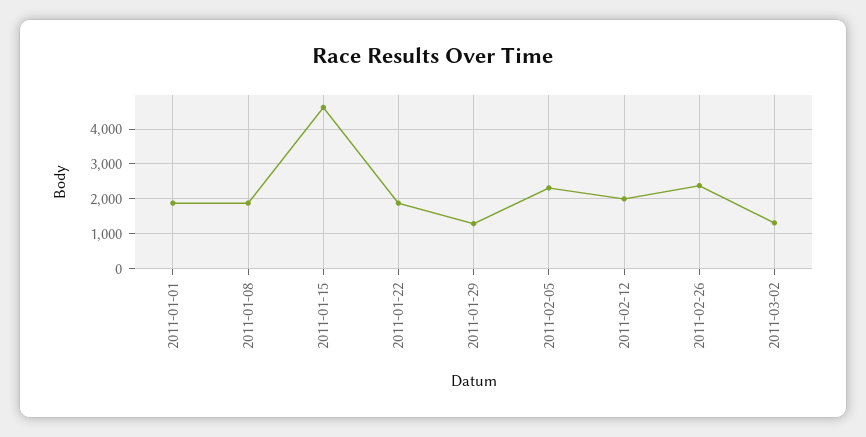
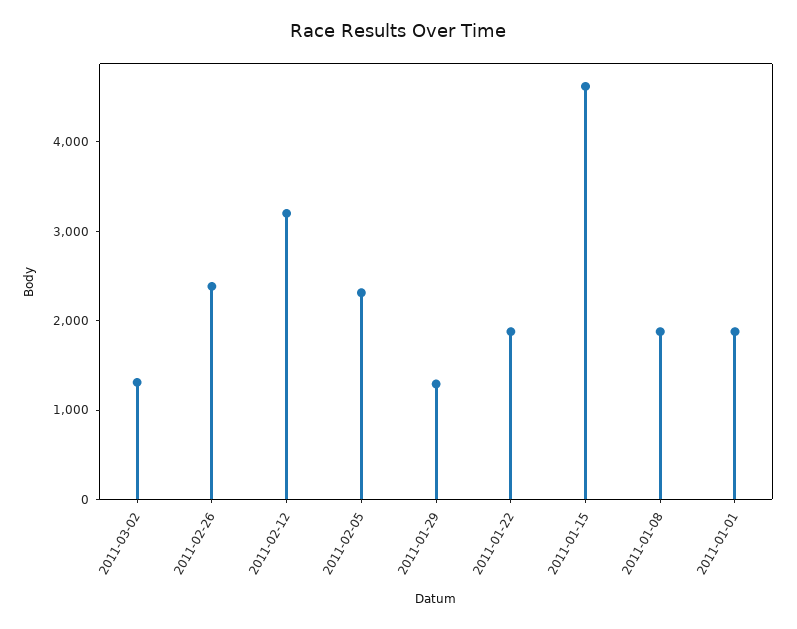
2011-02-12: 2000 -> 3200

